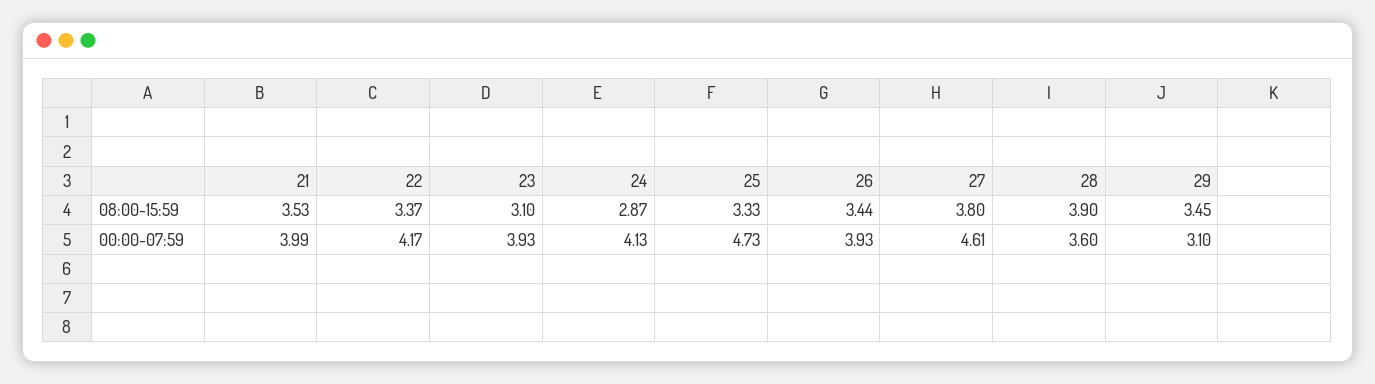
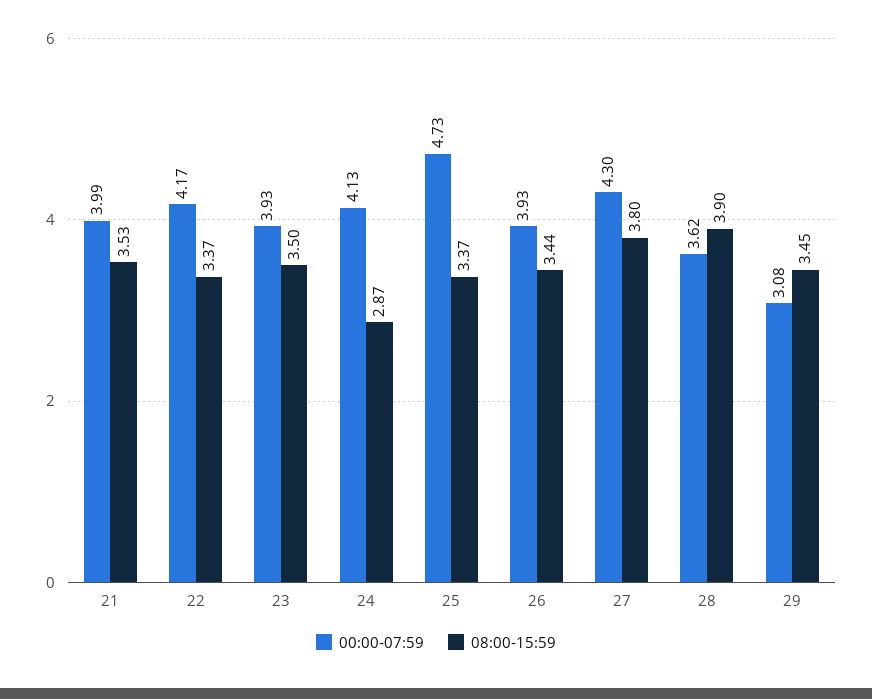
08:00-15:59, 23: 3.1 -> 3.5
08:00-15:59, 25: 3.33 -> 3.37
00:00-07:59, 27: 4.61 -> 4.3
00:00-07:59, 28: 3.6 -> 3.62
00:00-07:59, 29: 3.1 -> 3.08

